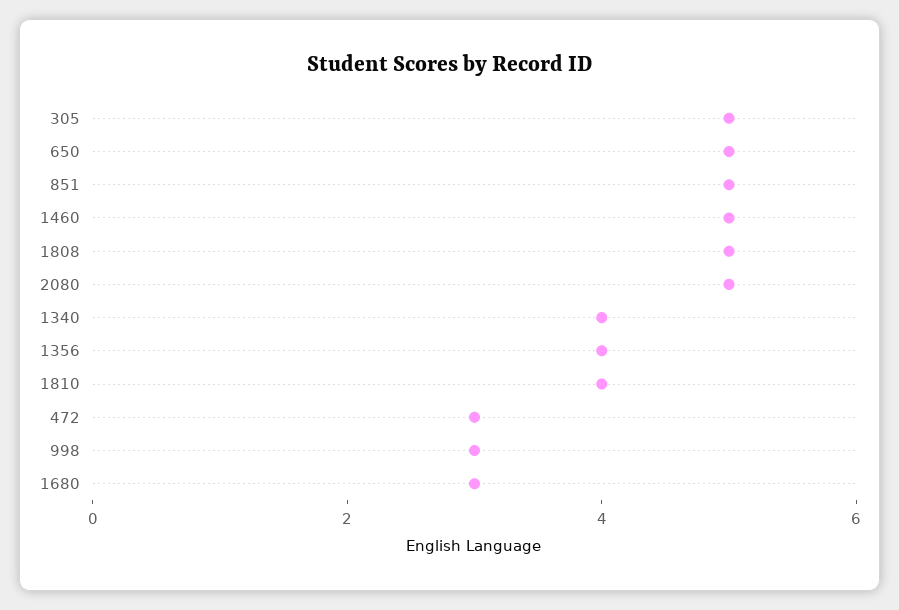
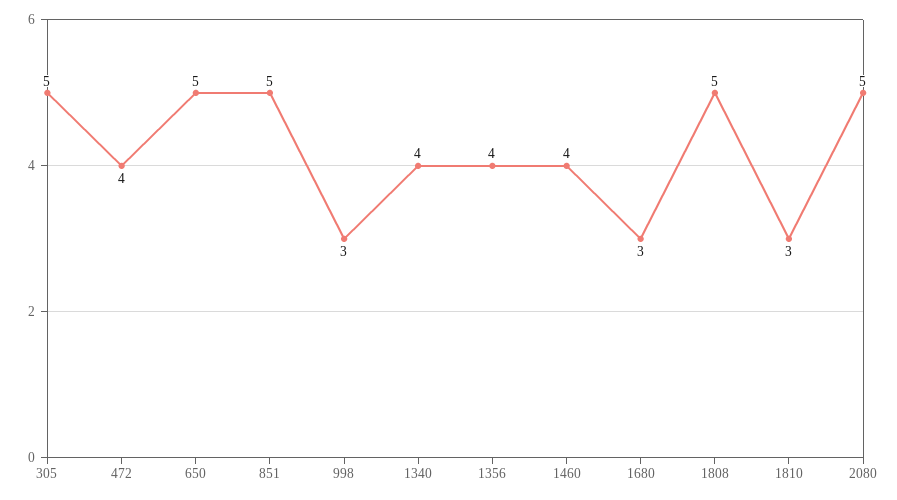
1460: 5 -> 4
1810: 4 -> 3
472: 3 -> 4

